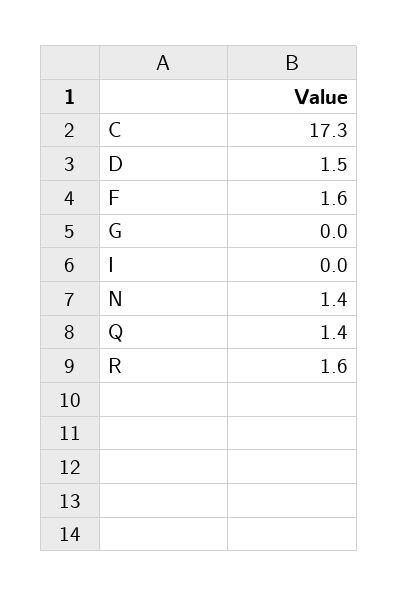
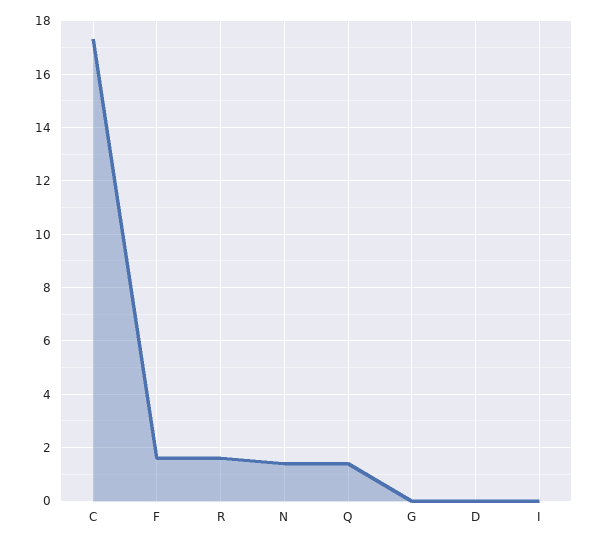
D: 1.5 -> 0

